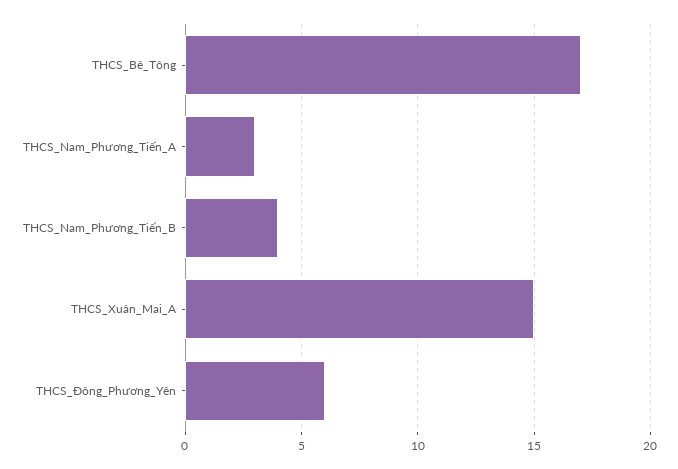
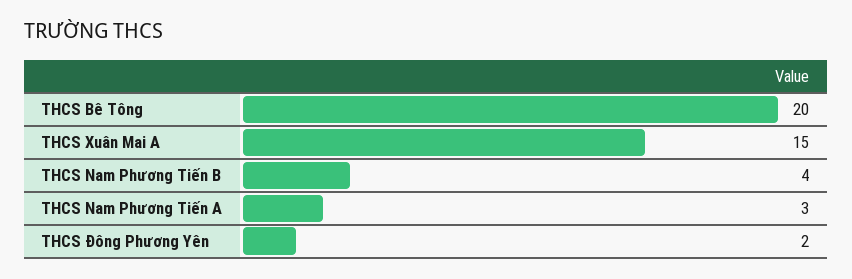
THCS_Bê_Tông: 17 -> 20
THCS_Đông_Phương_Yên: 6 -> 2

